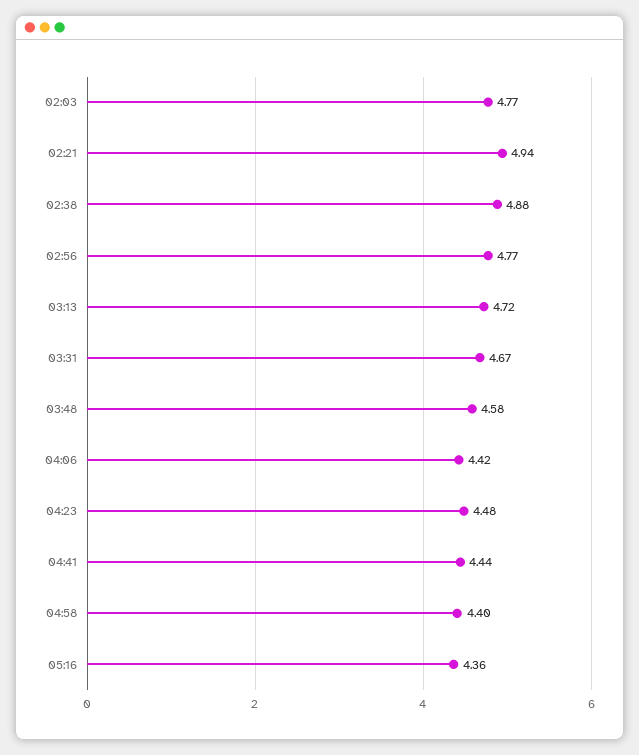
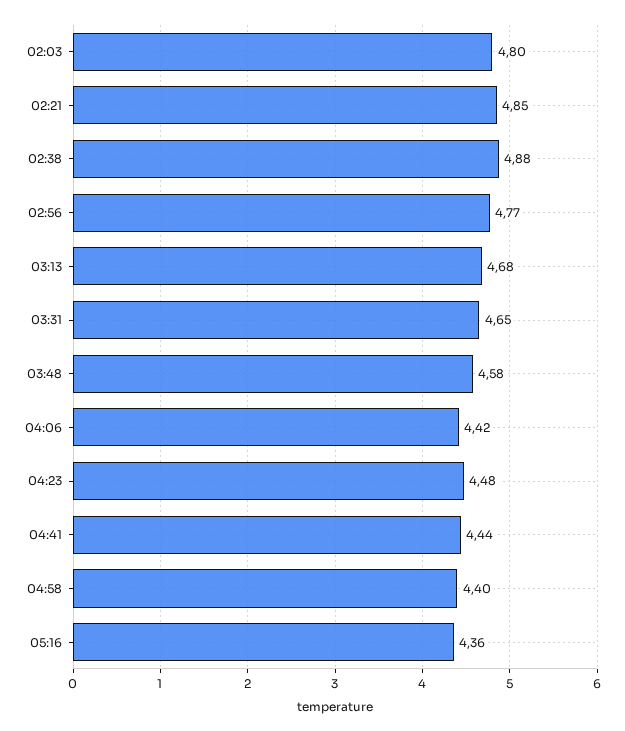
02:03: 4.77 -> 4.8
02:21: 4.94 -> 4.85
03:13: 4.72 -> 4.68
03:31: 4.67 -> 4.65

